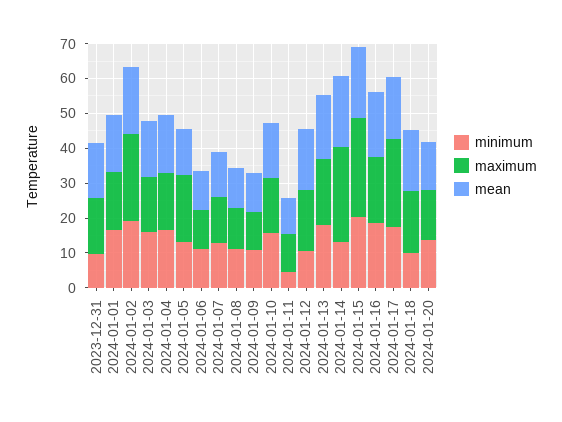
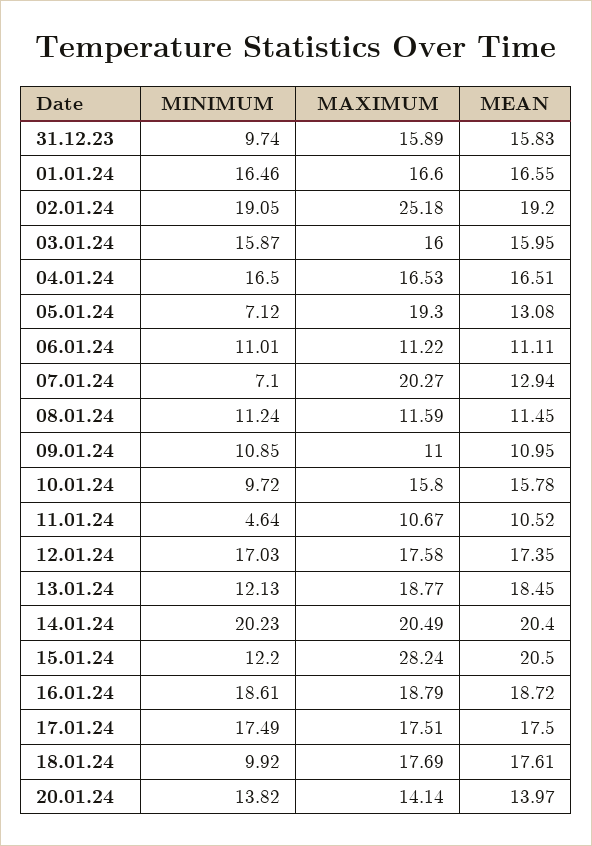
minimum, 2024-01-05: 12.5 -> 7.12
minimum, 2024-01-07: 12.5 -> 7.1
maximum, 2024-01-07: 12.5 -> 20.27
minimum, 2024-01-10: 15 -> 9.72
minimum, 2024-01-12: 10 -> 17.03
minimum, 2024-01-13: 17.5 -> 12.13
minimum, 2024-01-14: 12.5 -> 20.23
maximum, 2024-01-14: 27.5 -> 20.49
minimum, 2024-01-15: 20 -> 12.2
maximum, 2024-01-17: 25 -> 17.51

